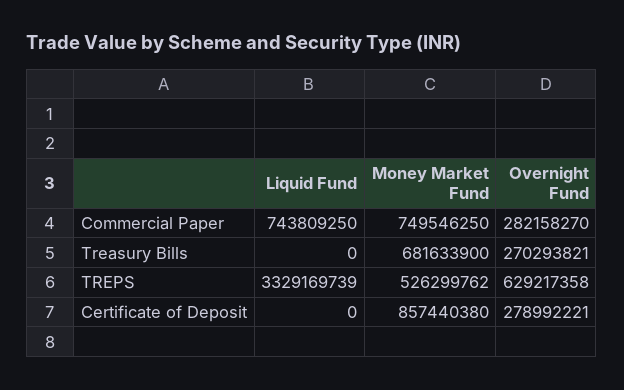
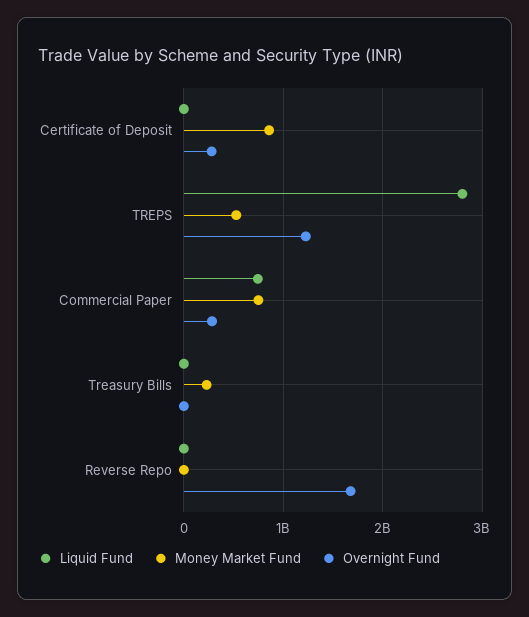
Money Market Fund, Treasury Bills: 681633900 -> 200000000
Overnight Fund, Treasury Bills: 270293821 -> 0
Liquid Fund, TREPS: 3329169739 -> 2800000000
Overnight Fund, TREPS: 629217358 -> 1200000000
Liquid Fund, Reverse Repo: none -> 0
Money Market Fund, Reverse Repo: none -> 0
Overnight Fund, Reverse Repo: none -> 1700000000

